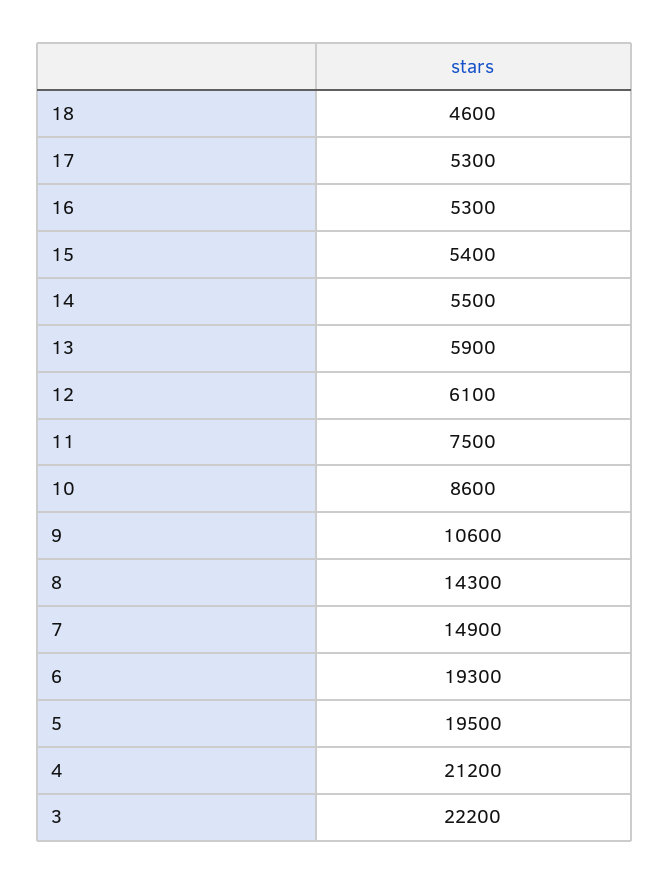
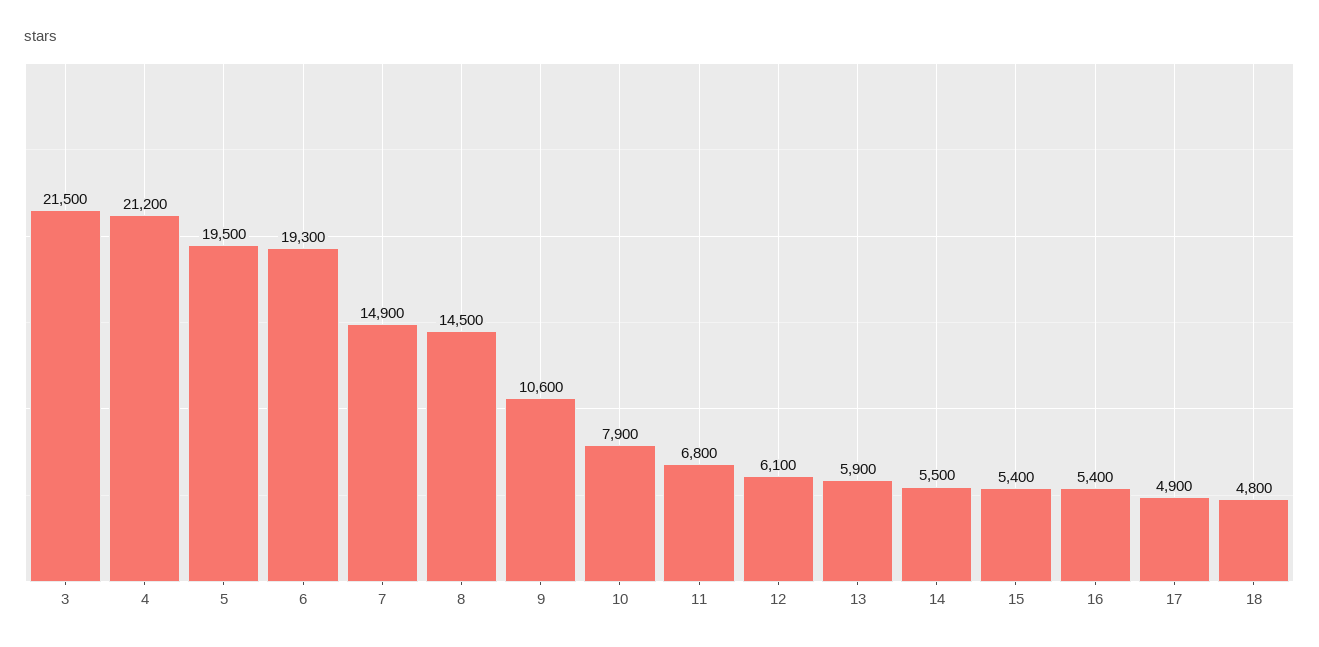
18: 4600 -> 4800
17: 5300 -> 4900
16: 5300 -> 5400
11: 7500 -> 6800
10: 8600 -> 7900
8: 14300 -> 14500
3: 22200 -> 21500

